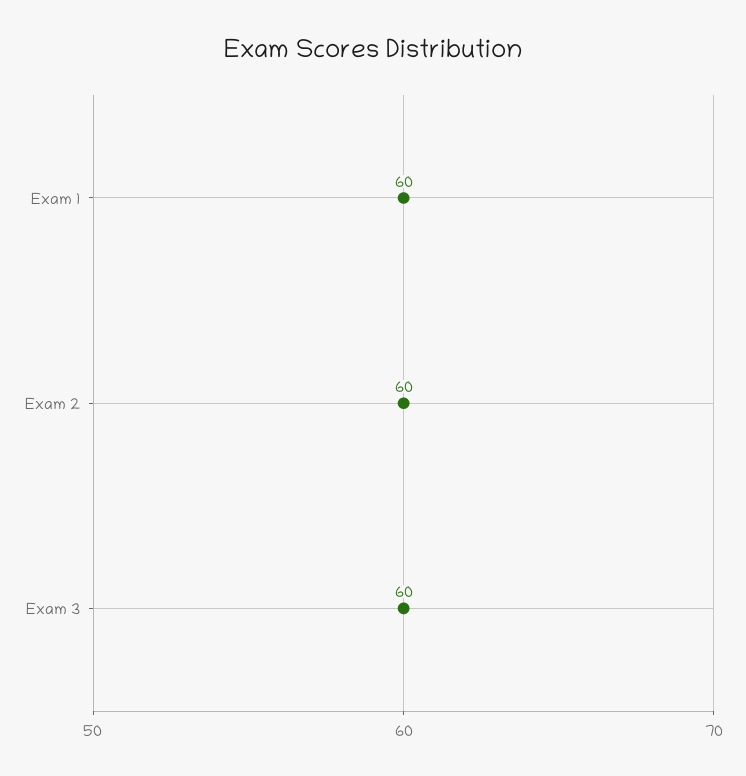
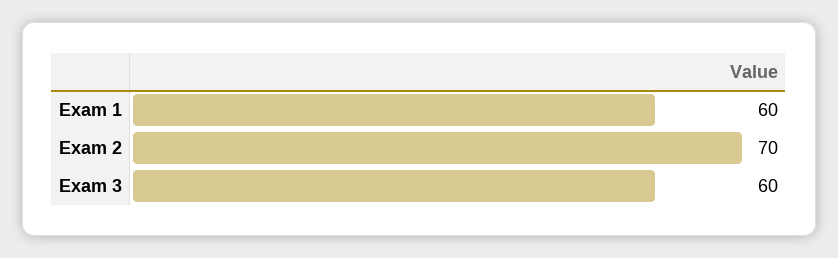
Exam 2: 60 -> 70

